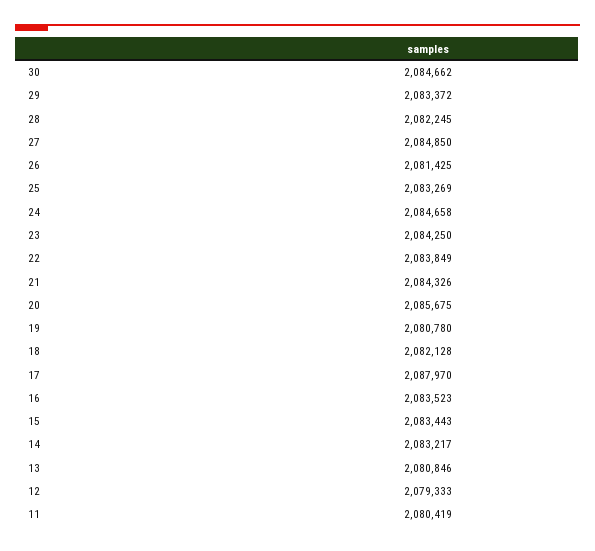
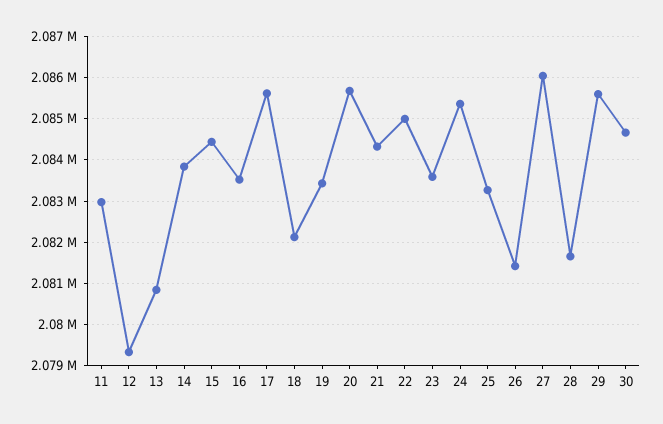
29: 2083372 -> 2085600
28: 2082245 -> 2081600
27: 2084850 -> 2086000
24: 2084658 -> 2085400
23: 2084250 -> 2083600
22: 2083849 -> 2085000
19: 2080780 -> 2083400
17: 2087970 -> 2085600
15: 2083443 -> 2084400
14: 2083217 -> 2083800
11: 2080419 -> 2083000

